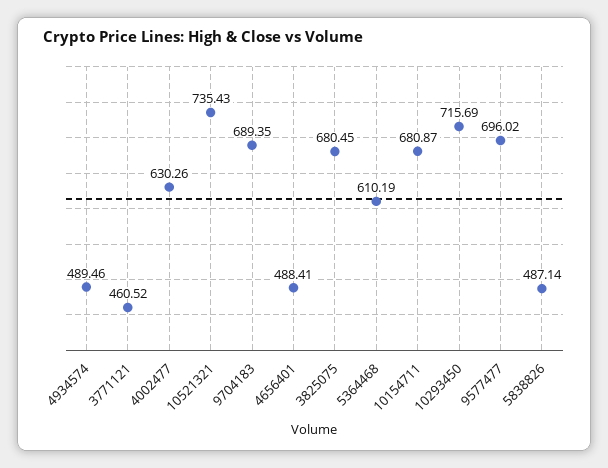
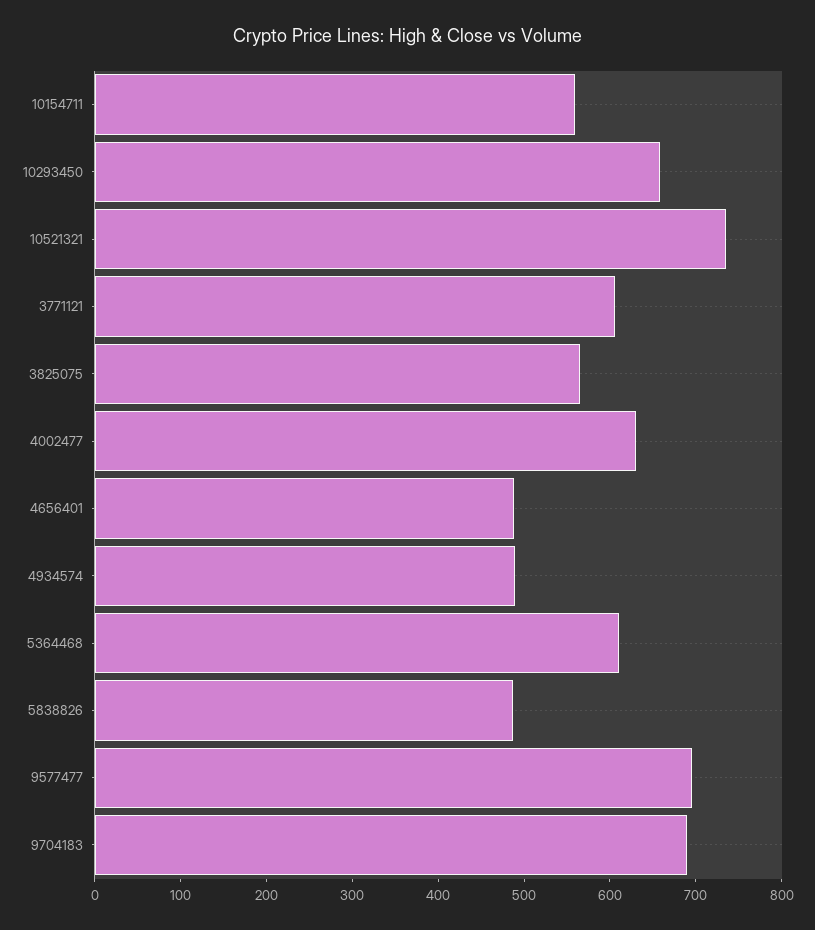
3771121: 460.52 -> 600
3825075: 680.45 -> 560
10154711: 680.87 -> 560
10293450: 715.69 -> 660

